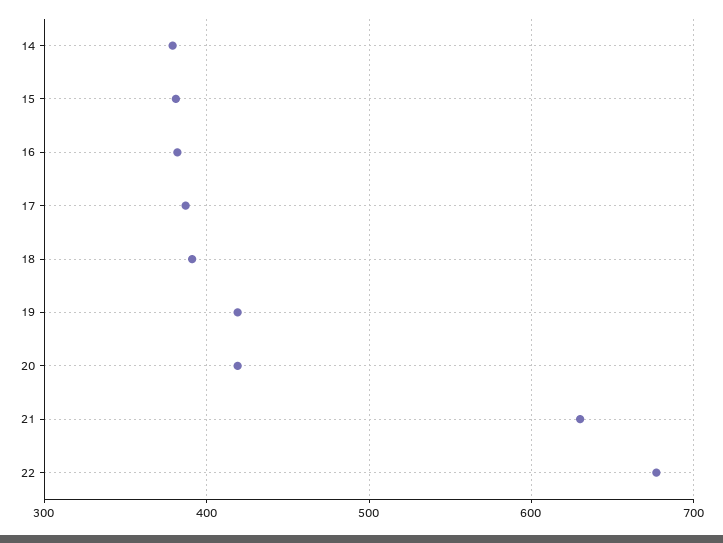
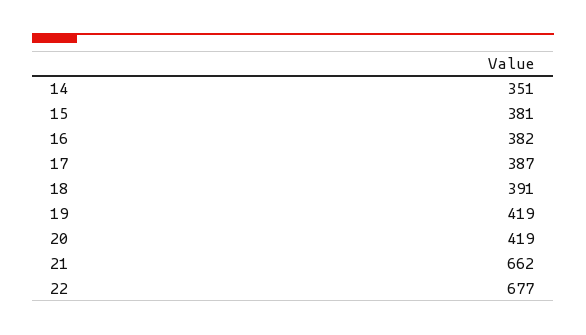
14: 380 -> 351
21: 630 -> 662

